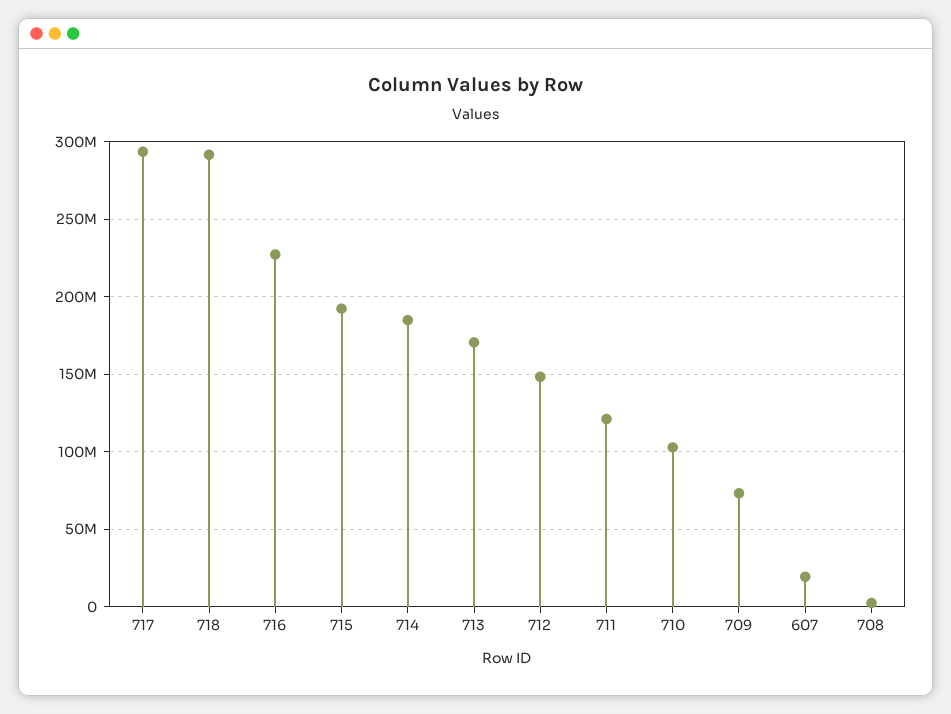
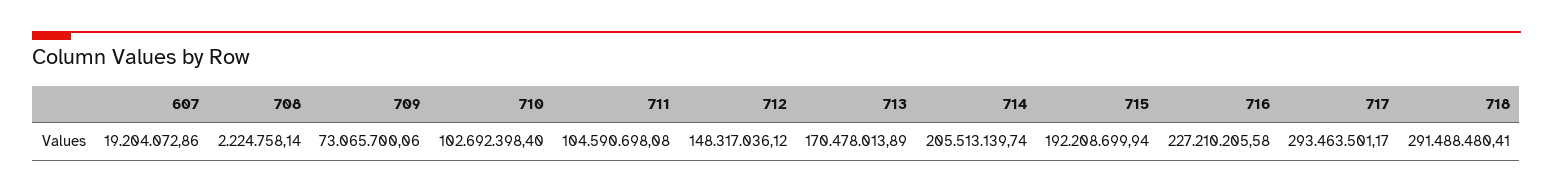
714: 185000000 -> 205513139.74
711: 120000000 -> 104590698.08

